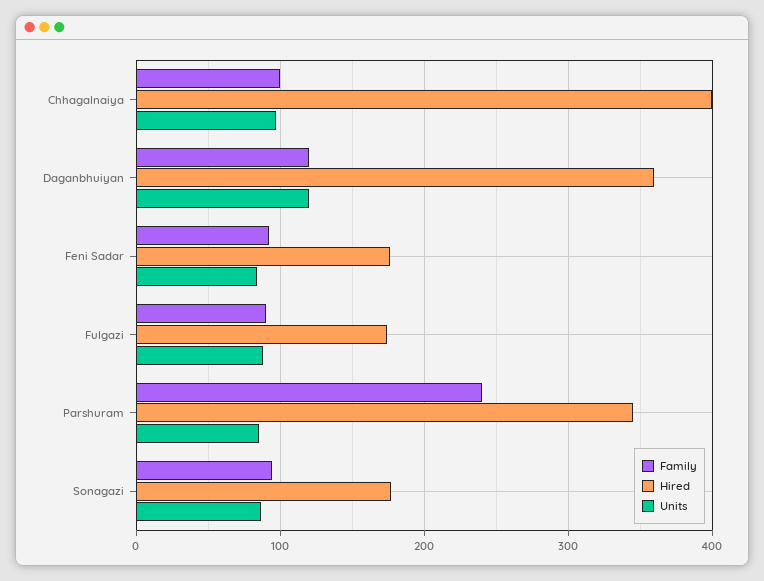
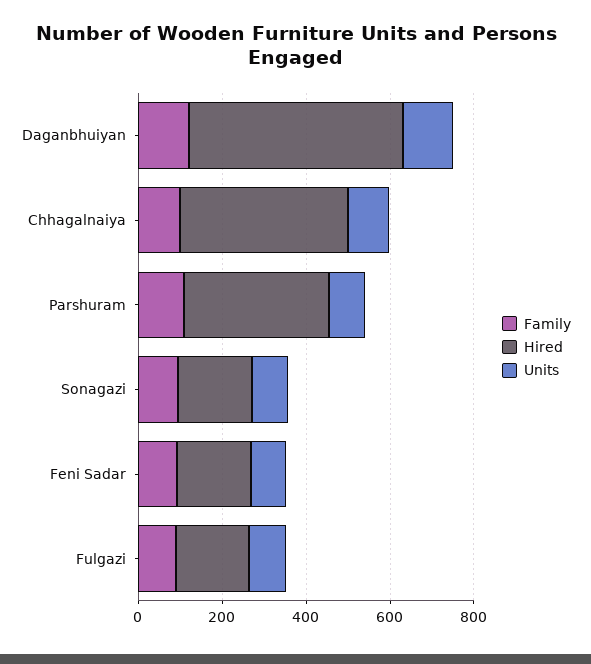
Hired, Daganbhuiyan: 360 -> 500
Family, Parshuram: 240 -> 100

